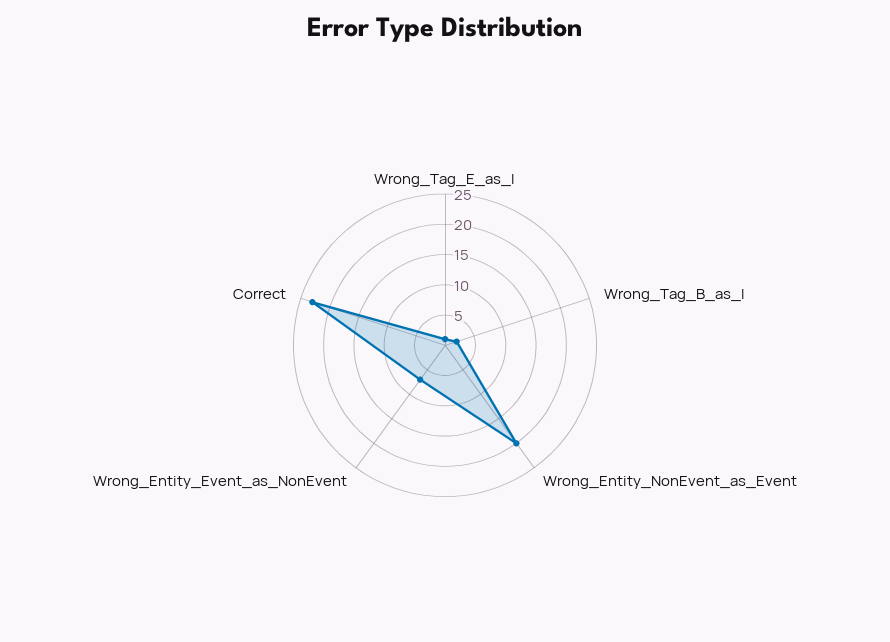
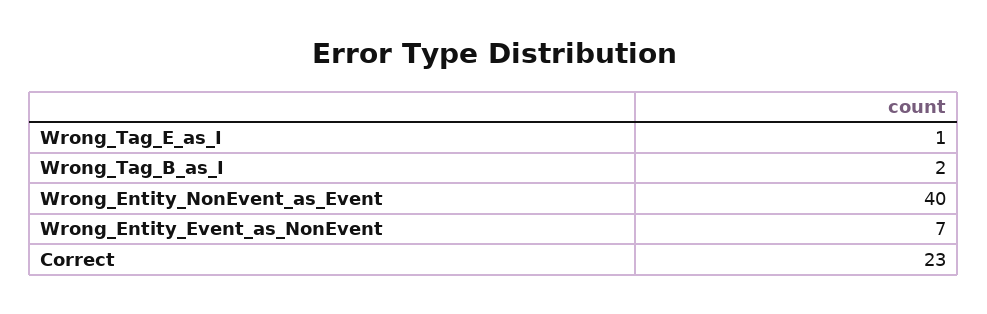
Wrong_Entity_NonEvent_as_Event: 20 -> 40

